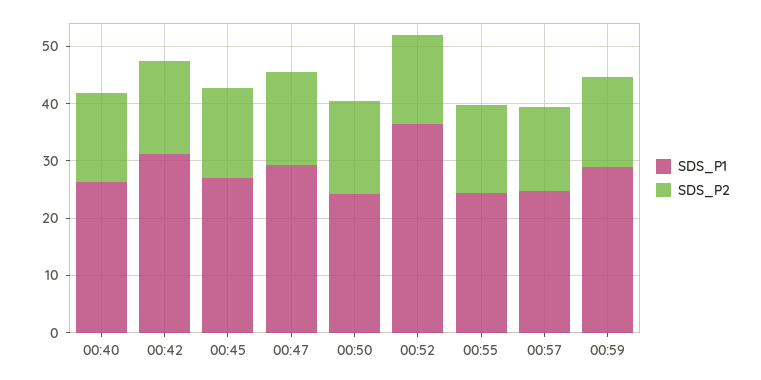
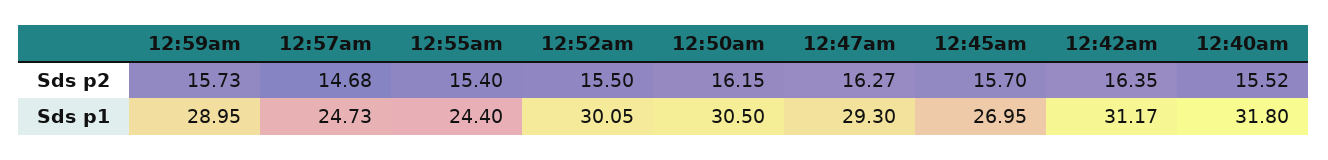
SDS_P1, 00:40: 26 -> 31.8
SDS_P1, 00:50: 24 -> 30.5
SDS_P1, 00:52: 36 -> 30.05

